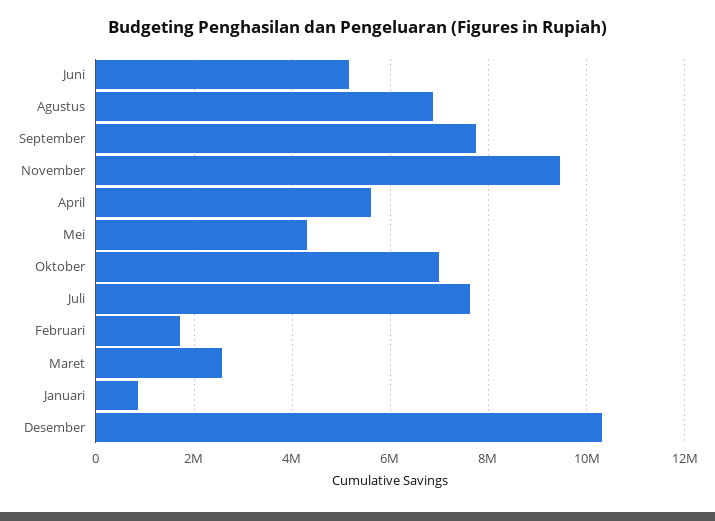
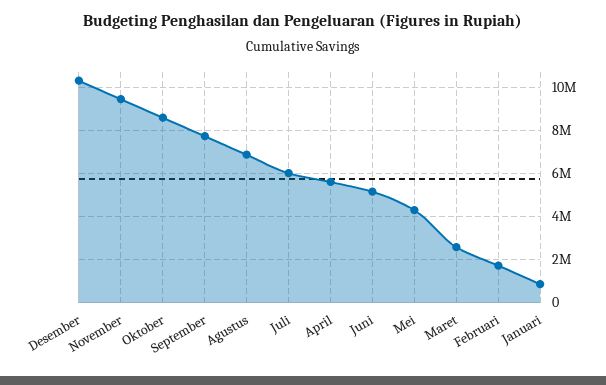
Oktober: 7000000 -> 8500000
Juli: 7600000 -> 6000000

